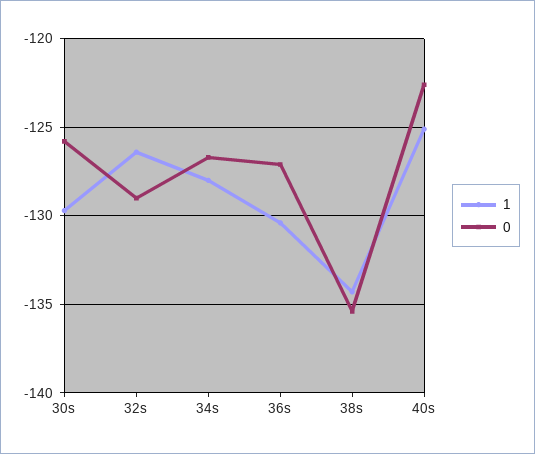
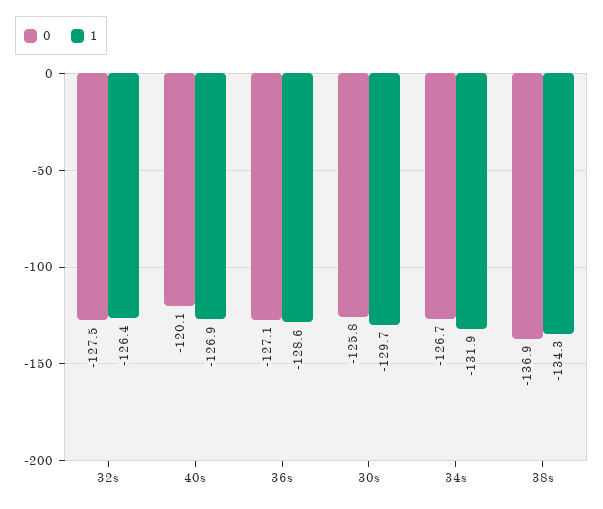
0, 32s: -129 -> -127.5
1, 34s: -128 -> -131.9
1, 36s: -130.5 -> -128.6
0, 38s: -135.5 -> -136.9
1, 40s: -125 -> -126.9
0, 40s: -122.5 -> -120.1

